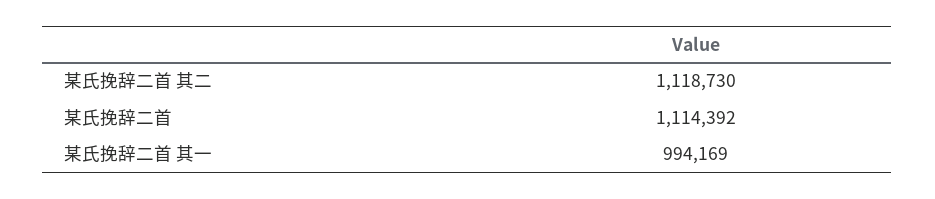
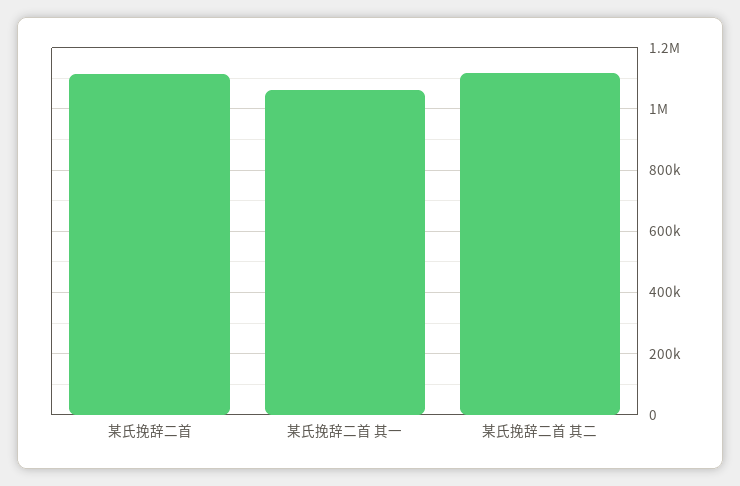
某氏挽辞二首 其一: 994169 -> 1060000

